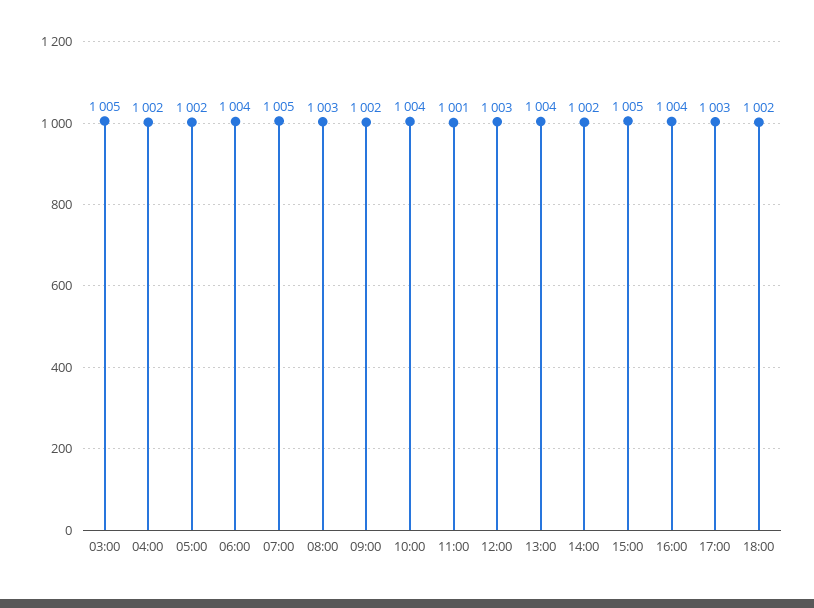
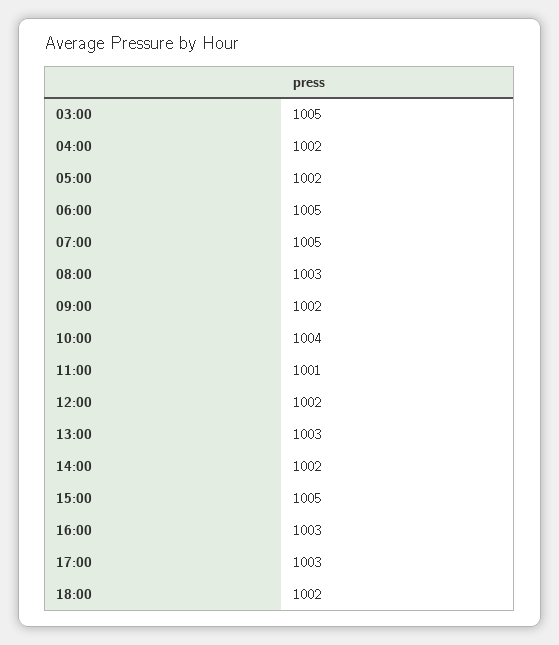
06:00: 1004 -> 1005
12:00: 1003 -> 1002
13:00: 1004 -> 1003
16:00: 1004 -> 1003

